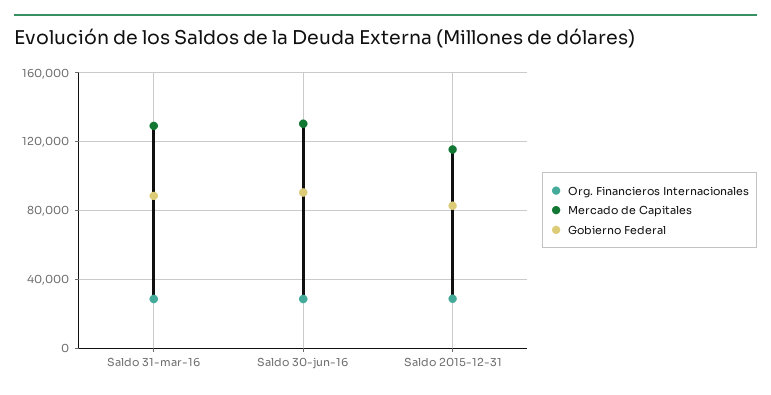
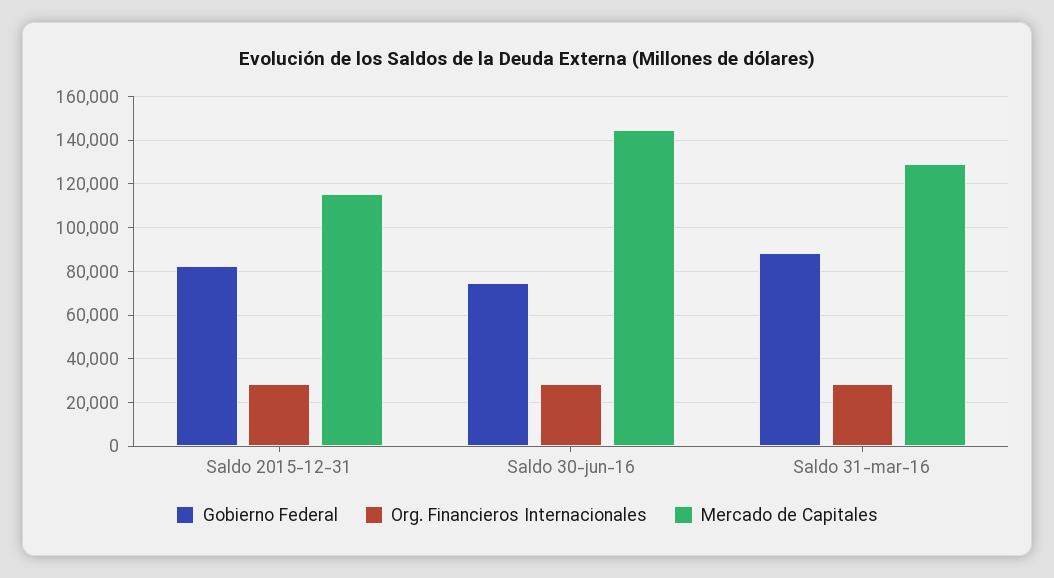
Mercado de Capitales, Saldo 30-jun-16: 130000 -> 145000
Gobierno Federal, Saldo 30-jun-16: 90000 -> 75000

